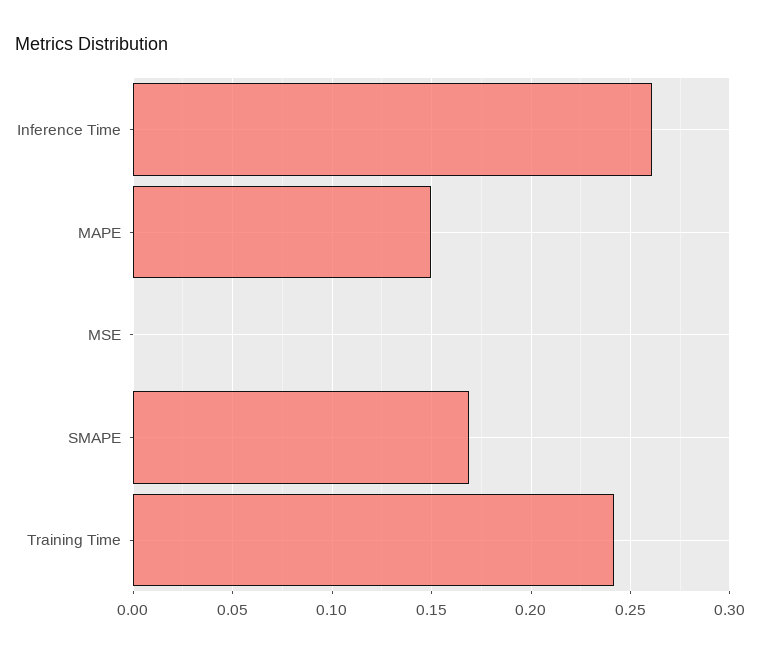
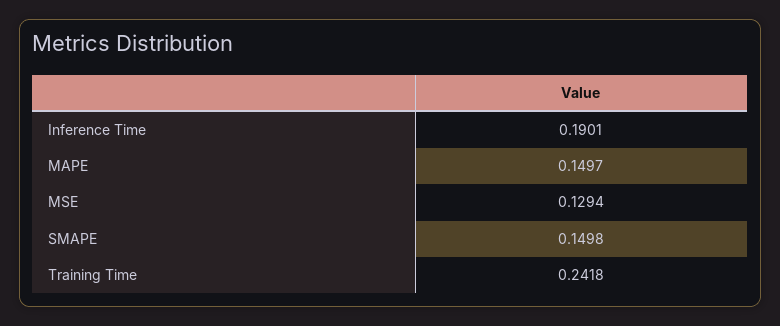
Inference Time: 0.26 -> 0.1901
MSE: 0 -> 0.1294
SMAPE: 0.17 -> 0.1498

